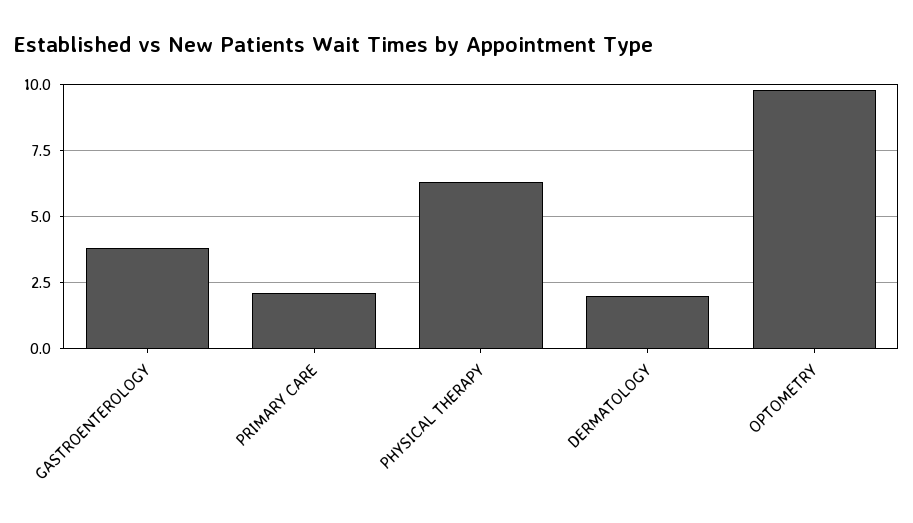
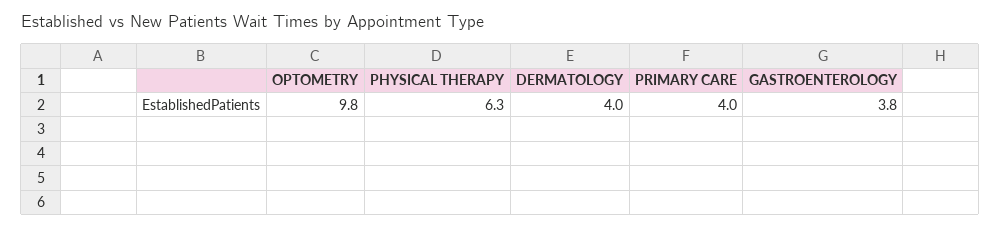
PRIMARY CARE: 2 -> 4
DERMATOLOGY: 2 -> 4

